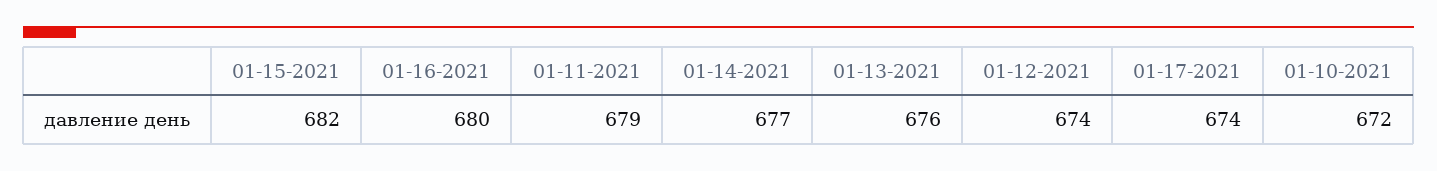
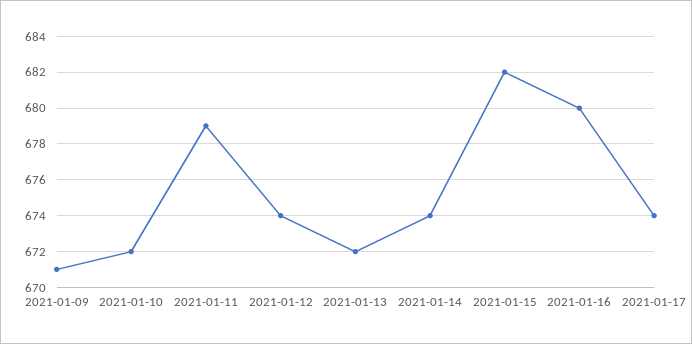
01-14-2021: 677 -> 674
01-13-2021: 676 -> 672
2021-01-09: none -> 671

